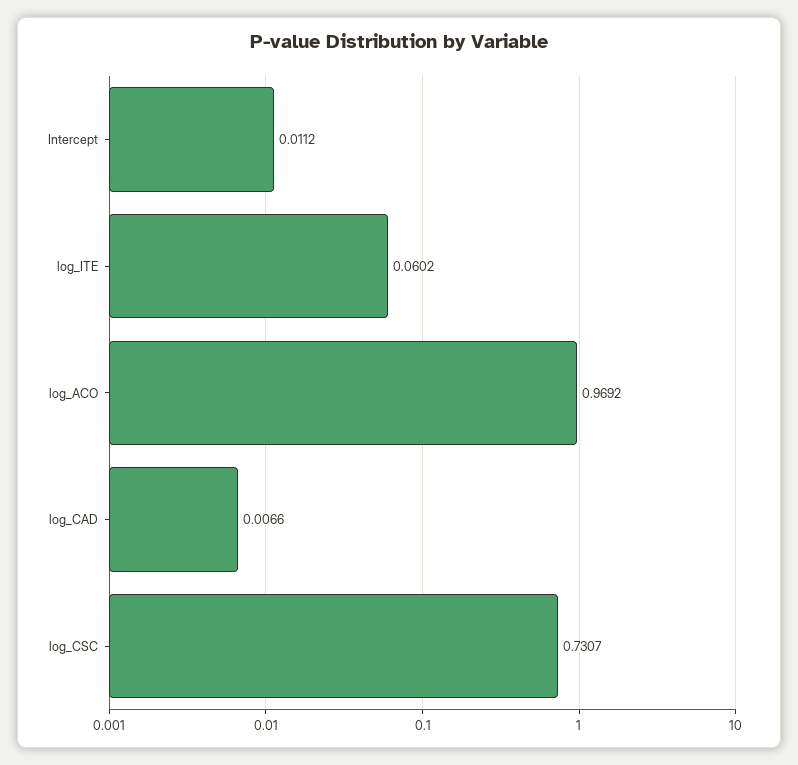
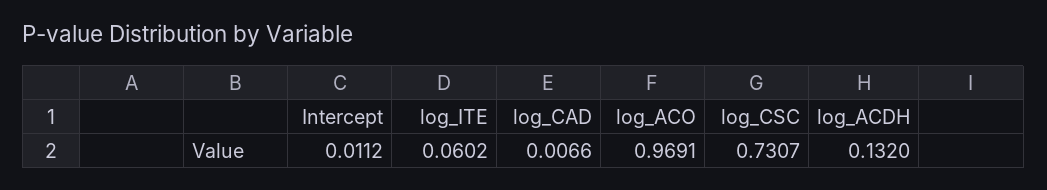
log_ACO: 0.9692 -> 0.9691
log_ACDH: none -> 0.132

